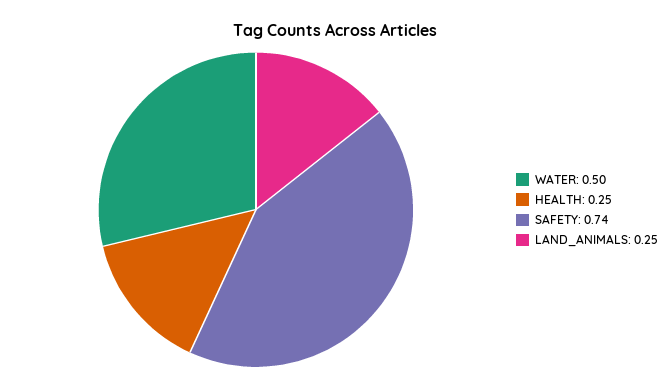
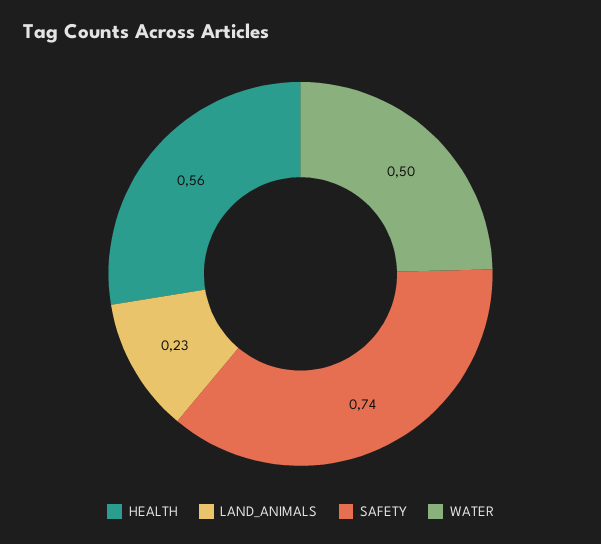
HEALTH: 0.25 -> 0.56
LAND_ANIMALS: 0.25 -> 0.23

